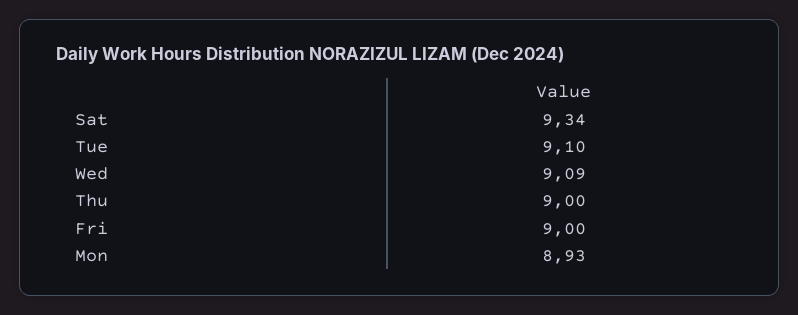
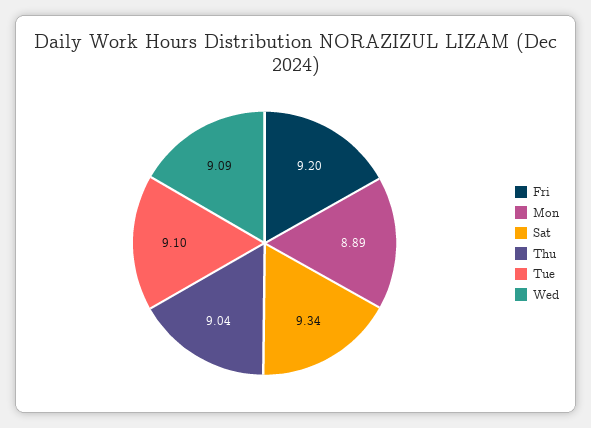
Thu: 9 -> 9.04
Fri: 9 -> 9.2
Mon: 8.93 -> 8.89

